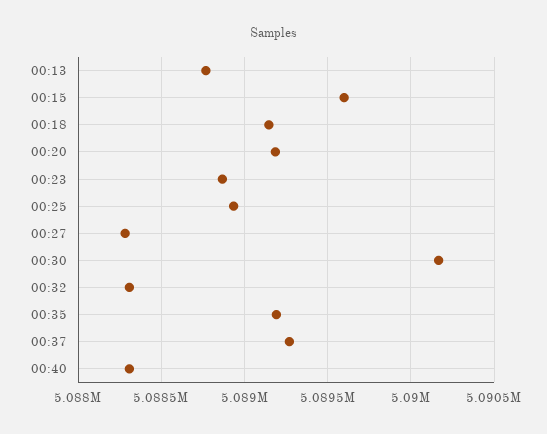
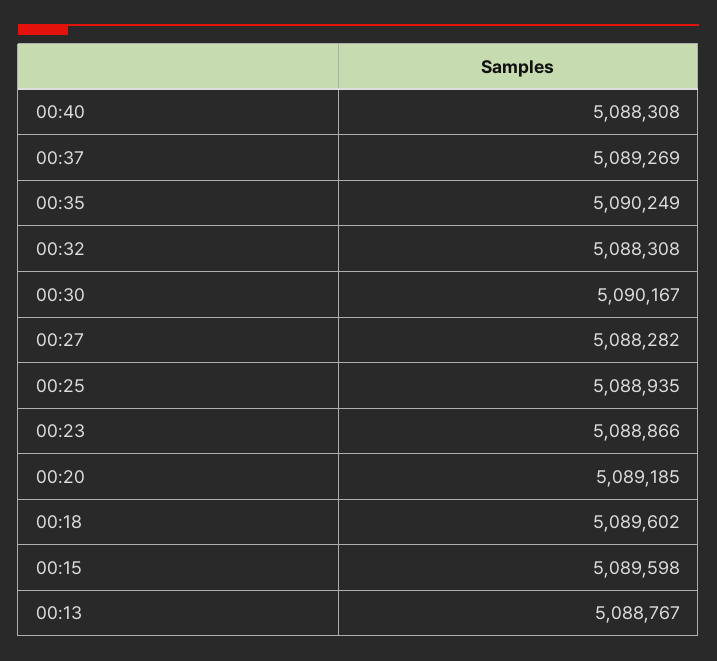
00:18: 5089150 -> 5089602
00:35: 5089200 -> 5090249

